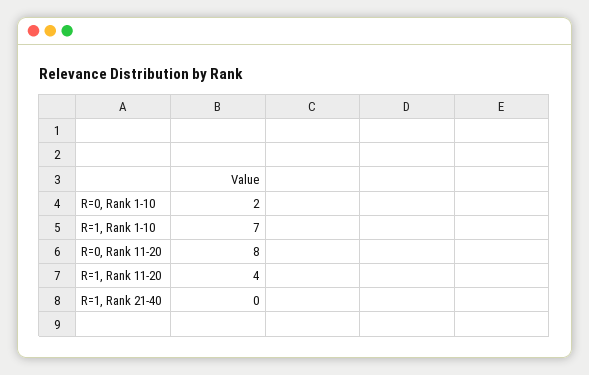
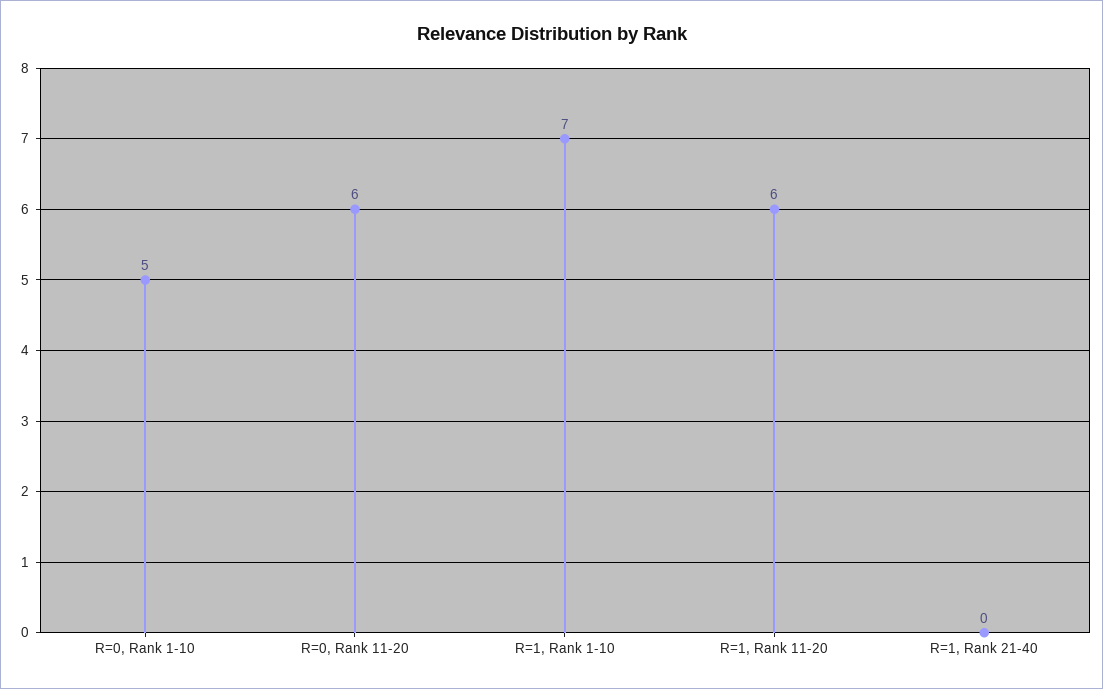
R=0, Rank 1-10: 2 -> 5
R=0, Rank 11-20: 8 -> 6
R=1, Rank 11-20: 4 -> 6

